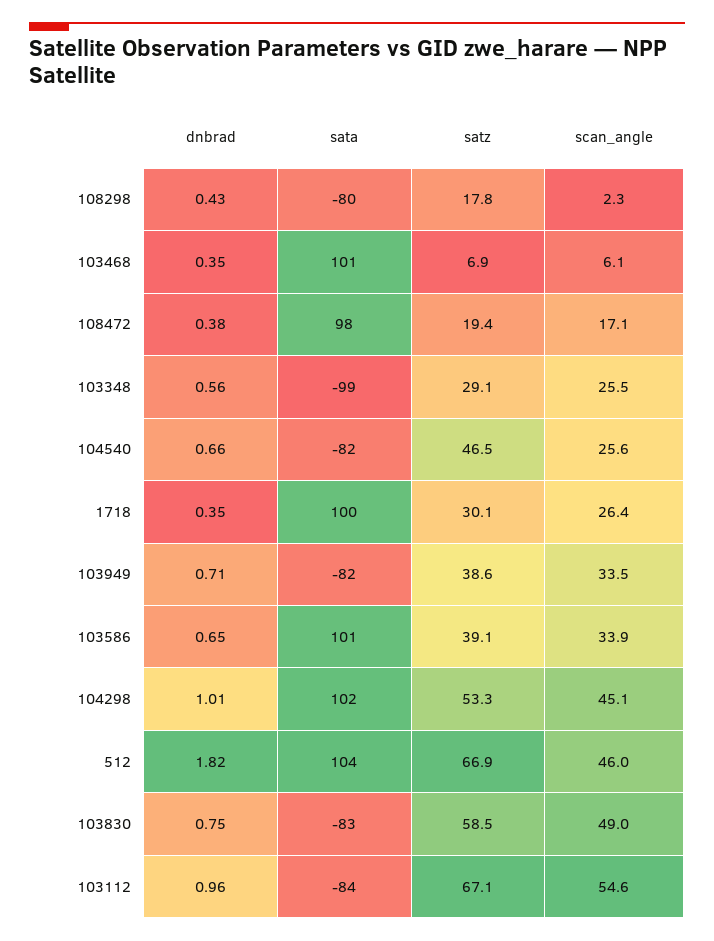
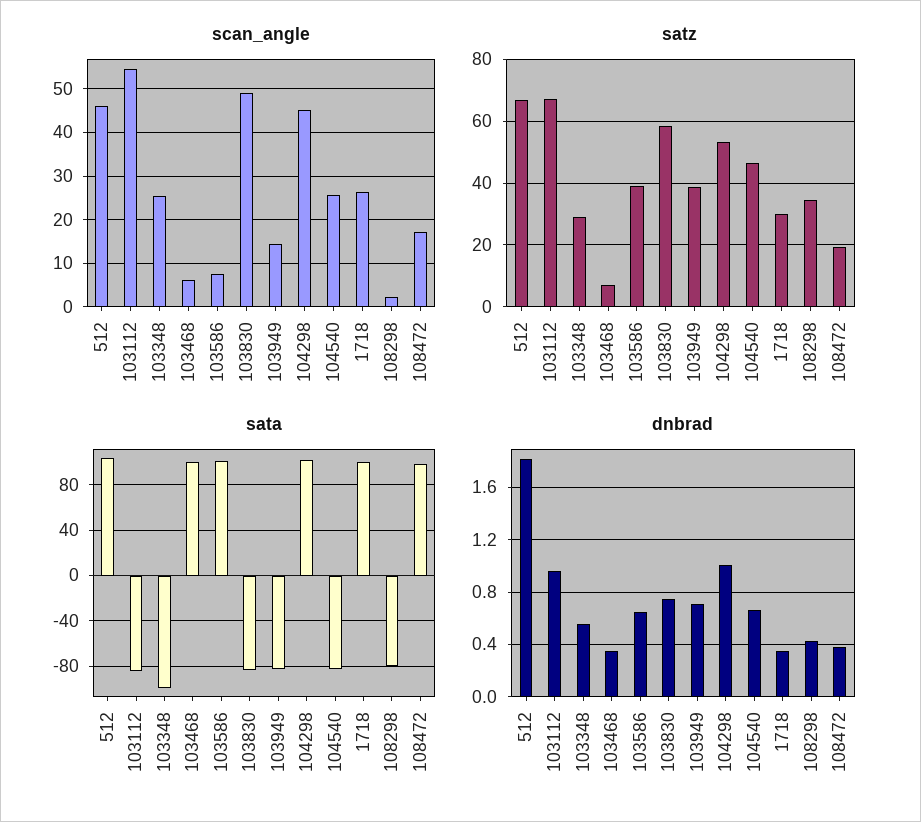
satz, 108298: 17.8 -> 34
scan_angle, 103949: 33.5 -> 14
scan_angle, 103586: 33.9 -> 8

